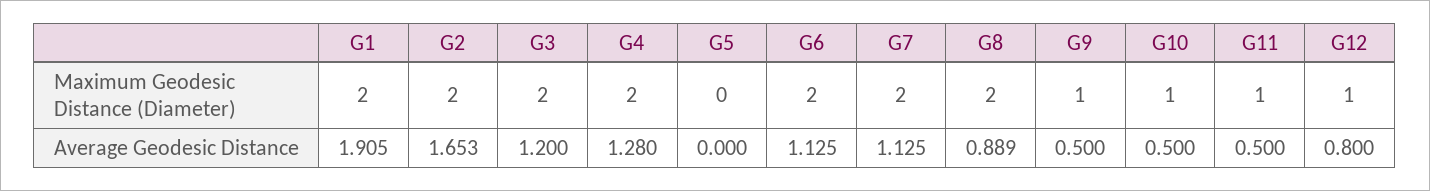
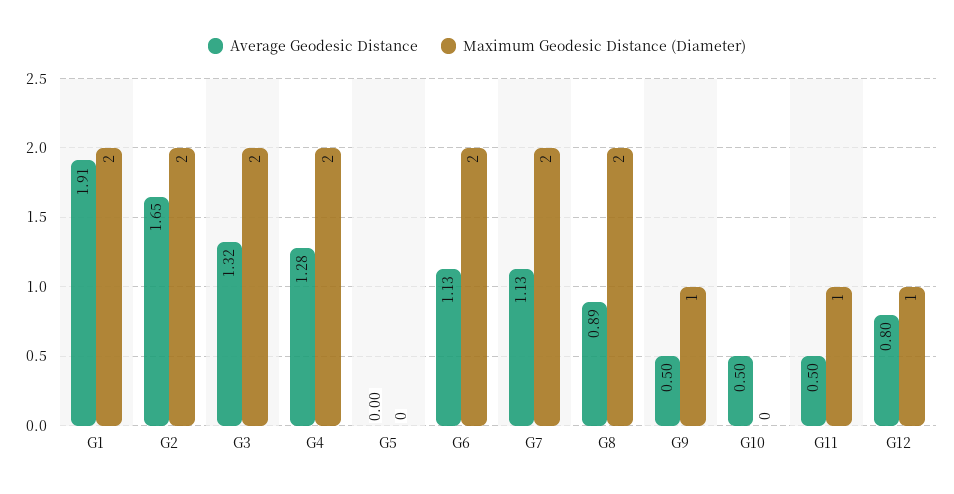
Maximum Geodesic Distance (Diameter), G10: 1 -> 0
Average Geodesic Distance, G3: 1.2 -> 1.32

